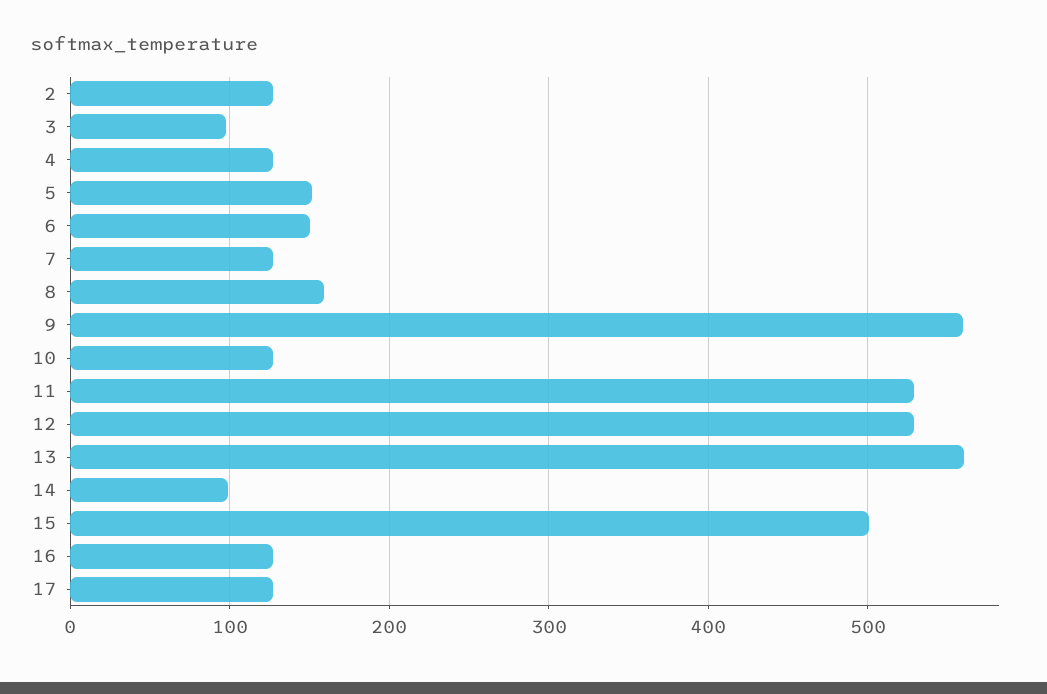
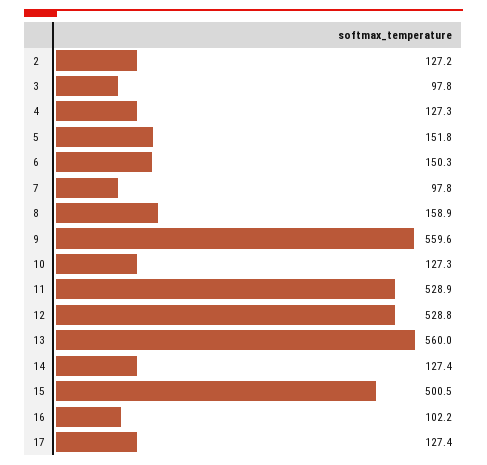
7: 130 -> 97.8
14: 100 -> 127.4
16: 130 -> 102.2

